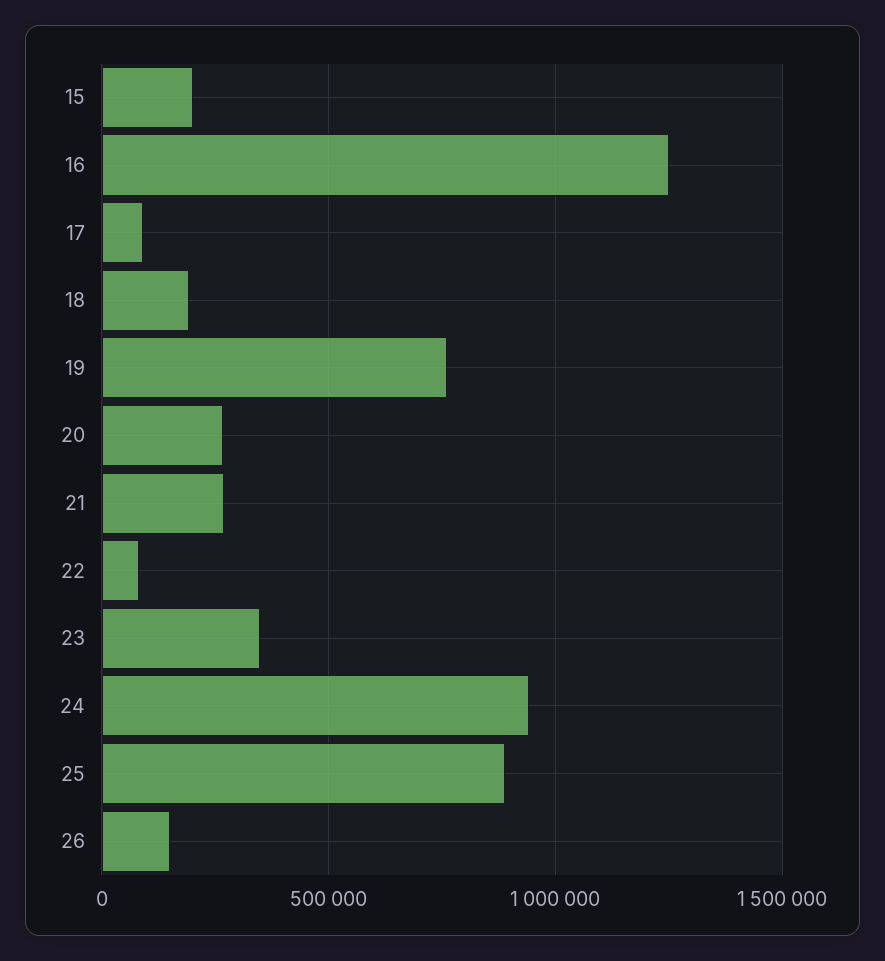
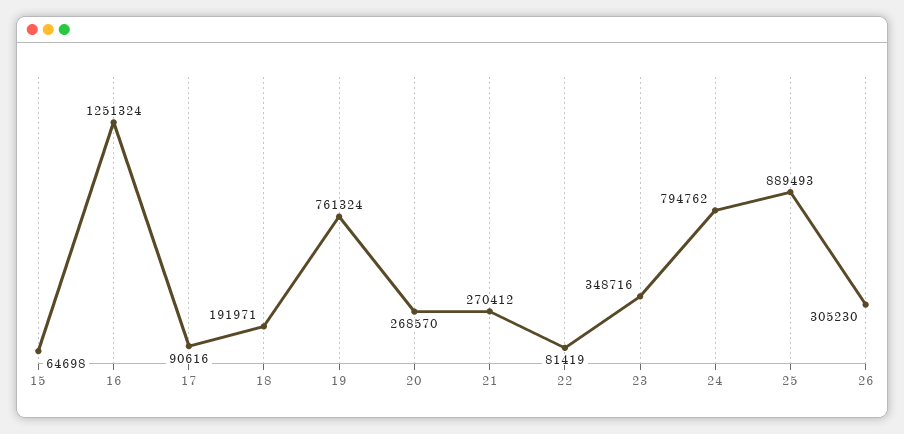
15: 200000 -> 64698
24: 950000 -> 794762
26: 150000 -> 305230

